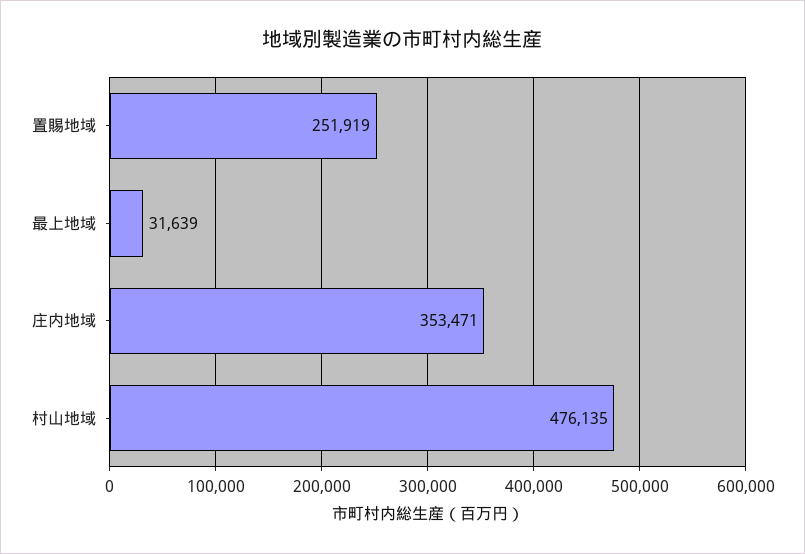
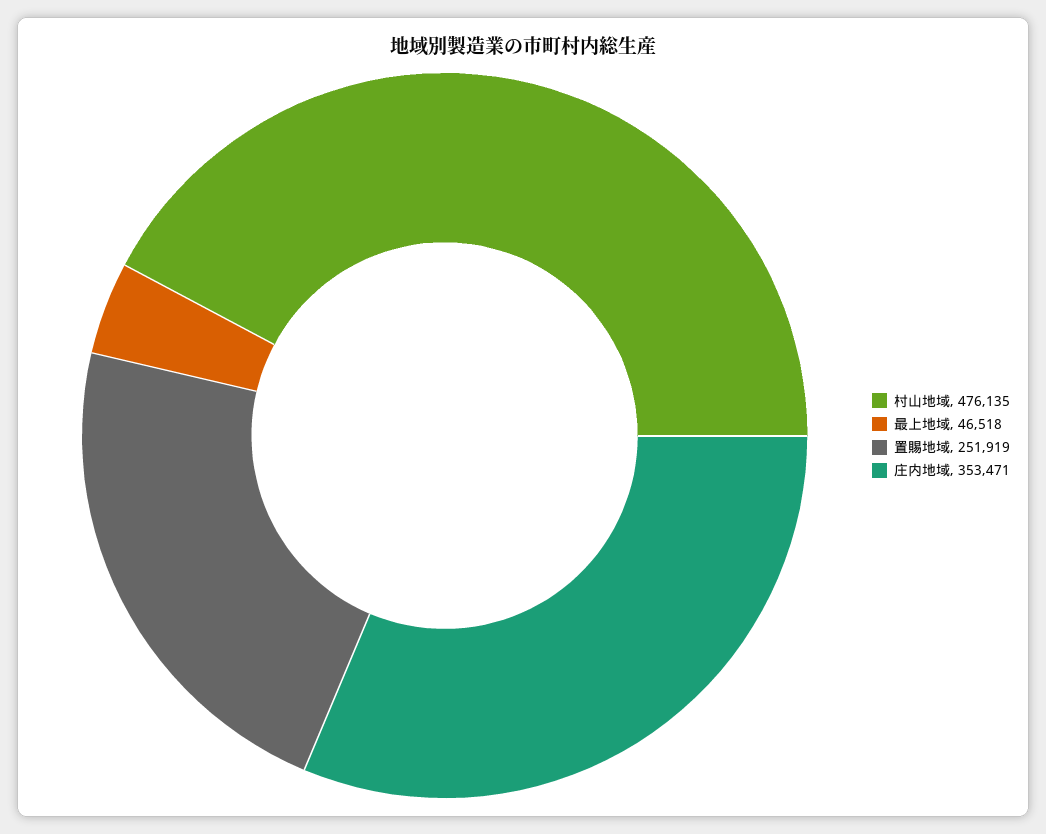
最上地域: 31639 -> 46518

